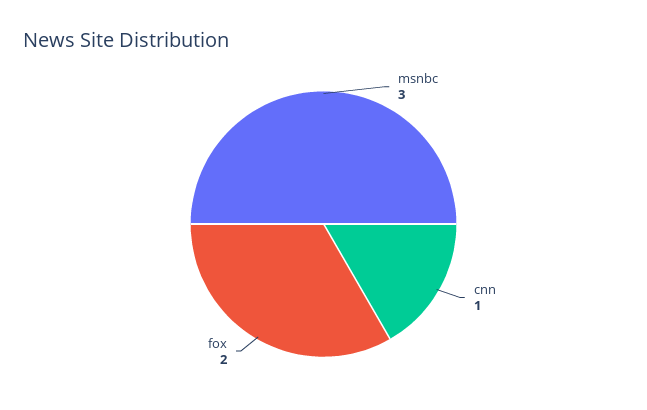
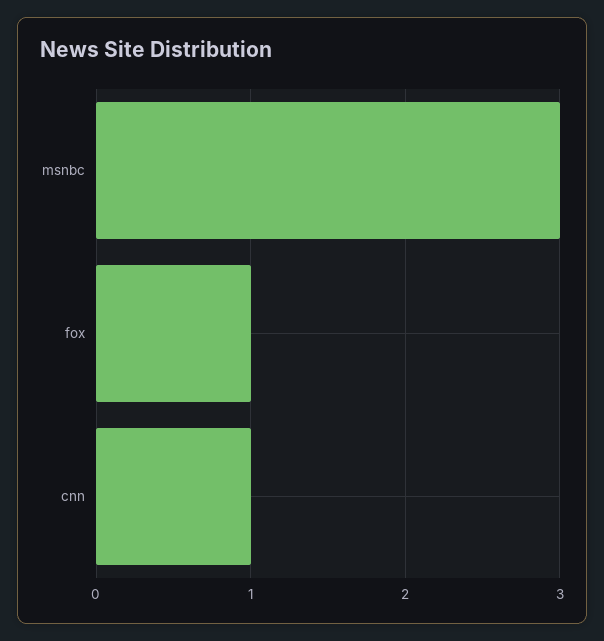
fox: 2 -> 1

